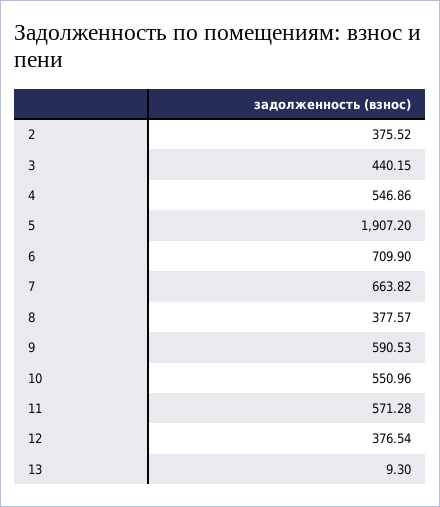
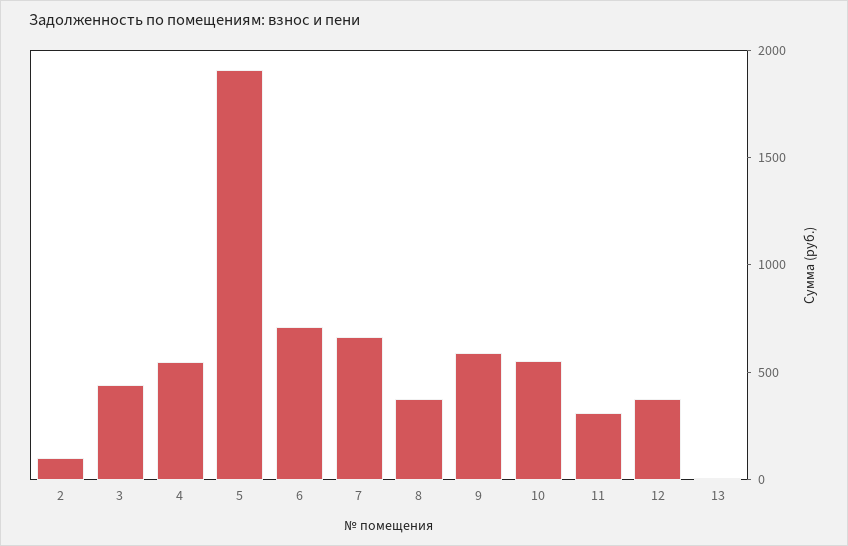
2: 375.52 -> 100
11: 571.28 -> 300

